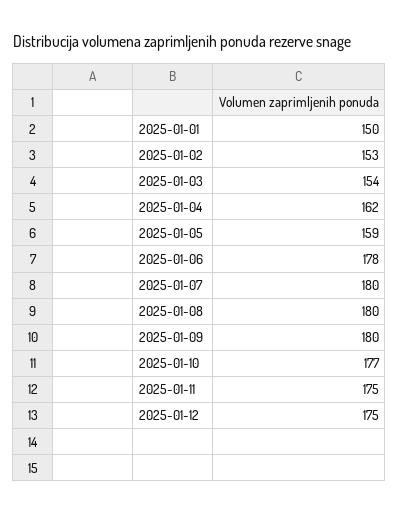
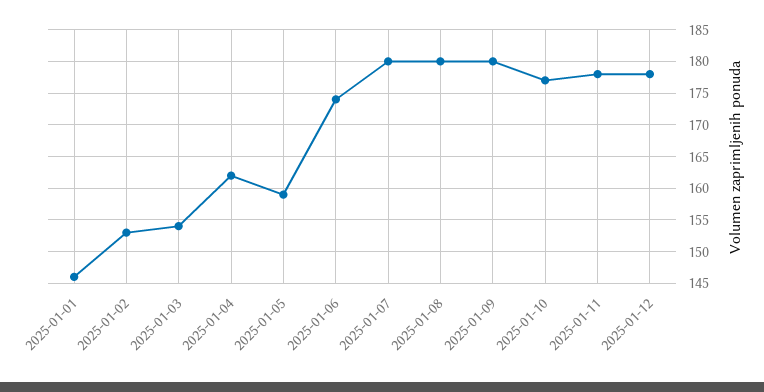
2025-01-01: 150 -> 146
2025-01-06: 178 -> 174
2025-01-11: 175 -> 178
2025-01-12: 175 -> 178

